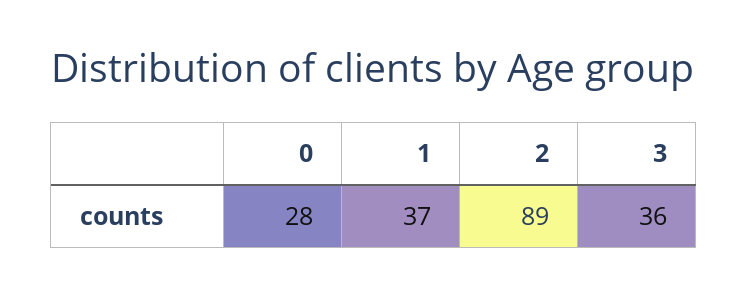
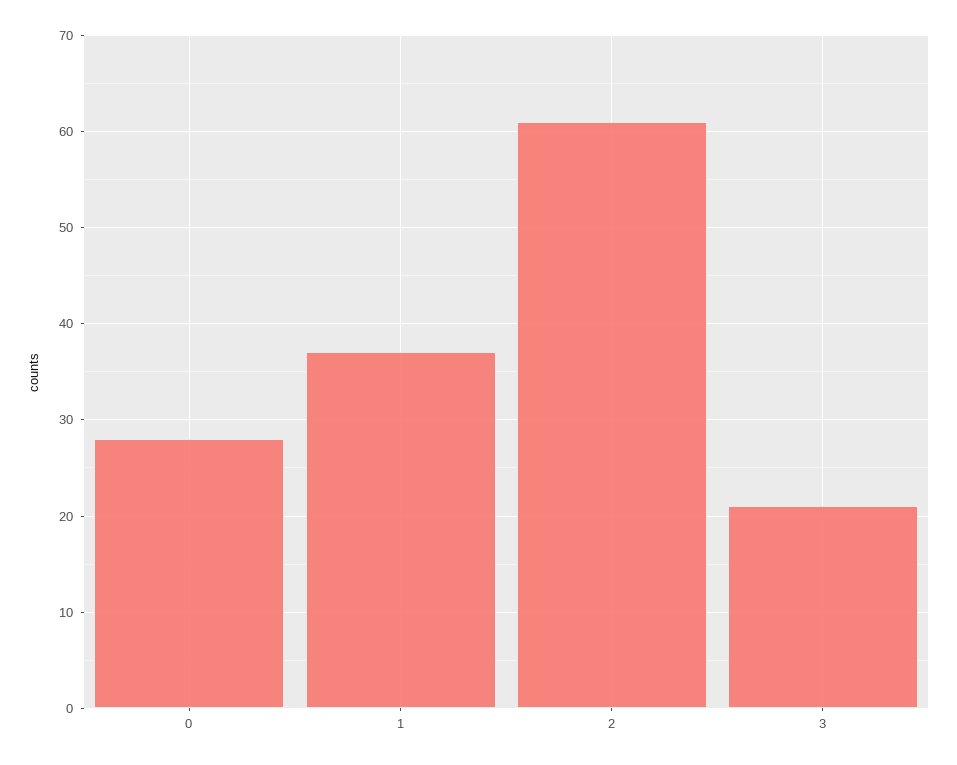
2: 89 -> 61
3: 36 -> 21

